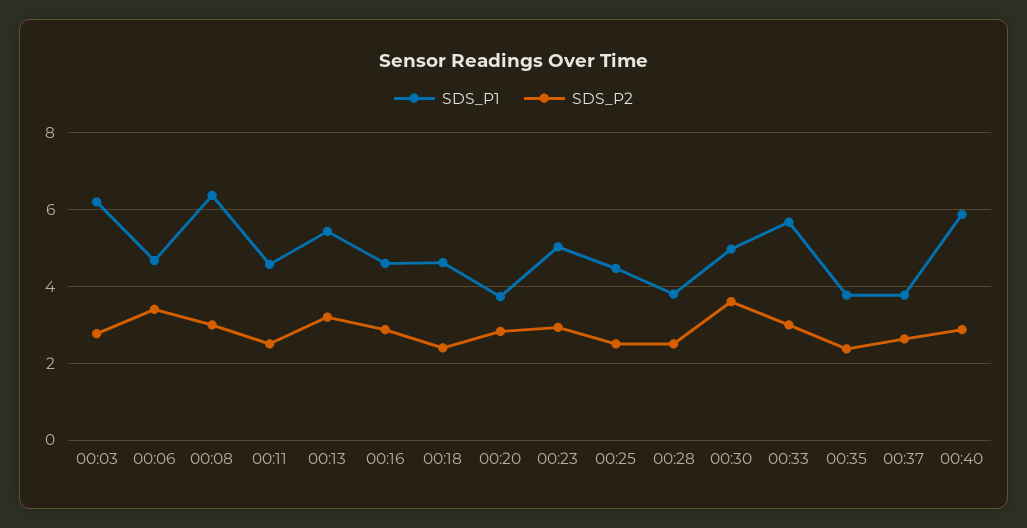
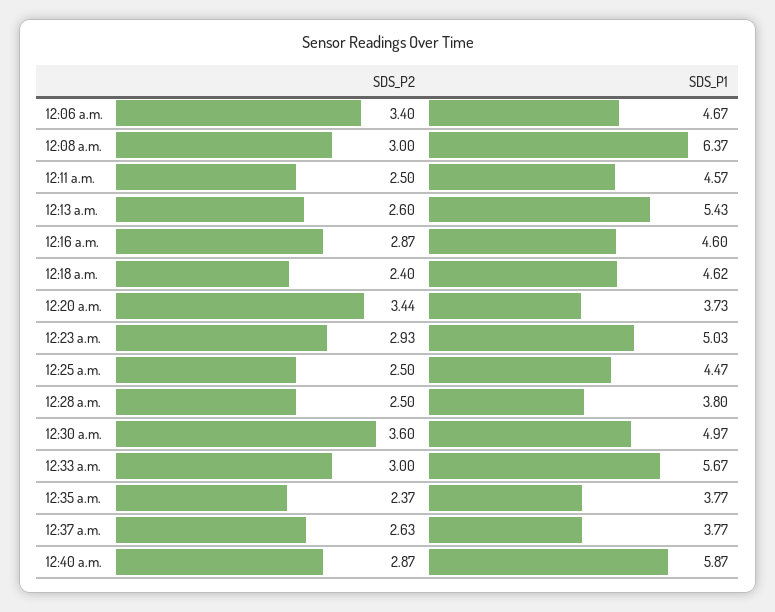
SDS_P1, 00:03: 6.2 -> none
SDS_P2, 00:03: 2.8 -> none
SDS_P2, 00:13: 3.2 -> 2.6
SDS_P2, 00:20: 2.8 -> 3.44

